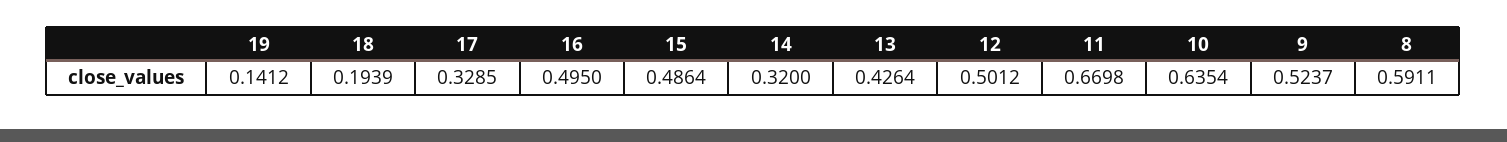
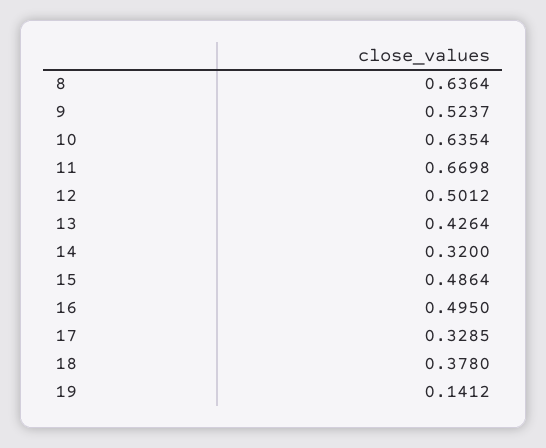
18: 0.1939 -> 0.378
8: 0.5911 -> 0.6364

